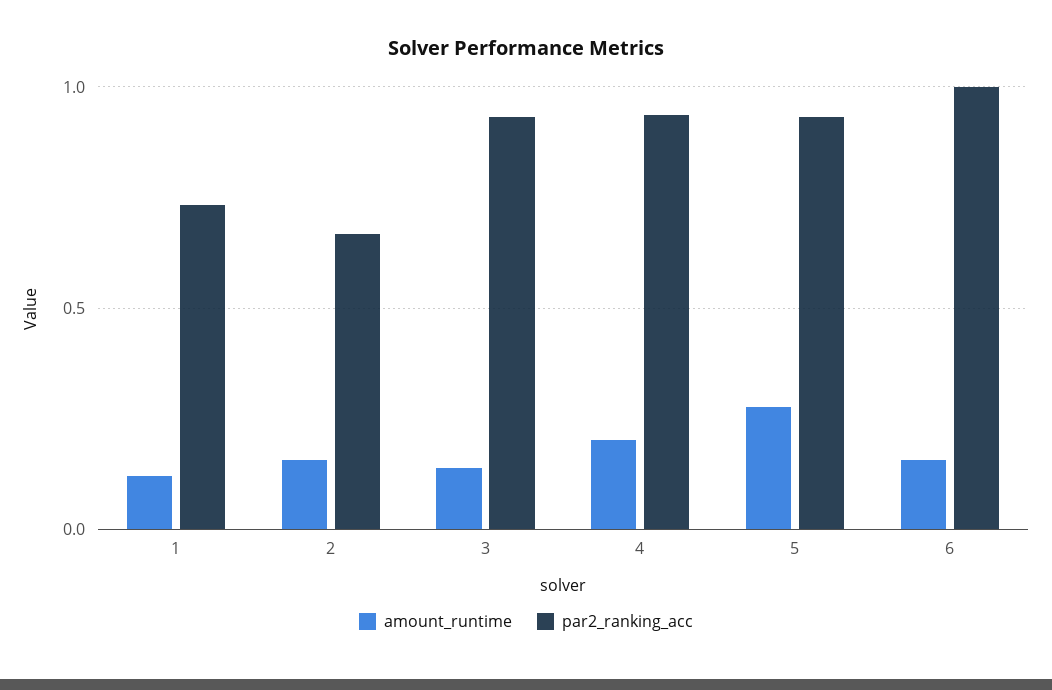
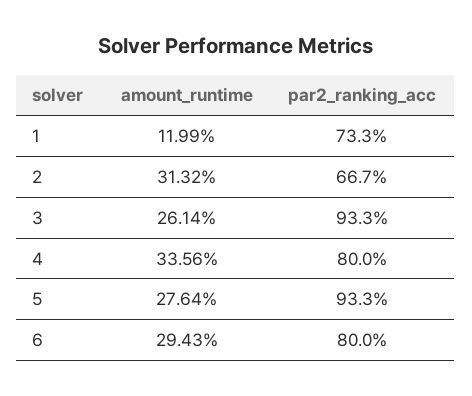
amount_runtime, 2: 0.15 -> 0.3132
amount_runtime, 3: 0.15 -> 0.2614
amount_runtime, 4: 0.2 -> 0.3356
par2_ranking_acc, 4: 0.95 -> 0.8
amount_runtime, 6: 0.15 -> 0.2943
par2_ranking_acc, 6: 1 -> 0.8

